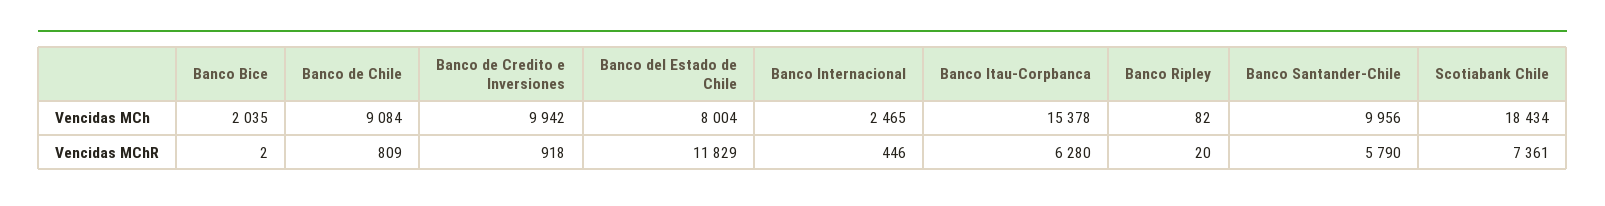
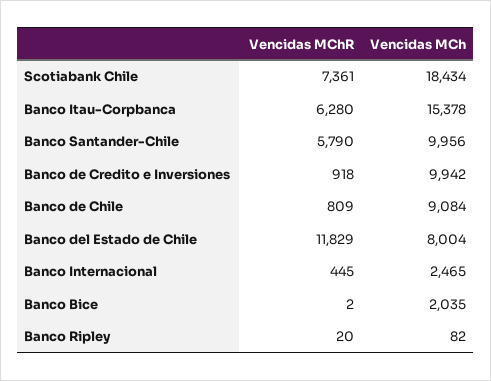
Banco Internacional, Vencidas MChR: 446 -> 445

